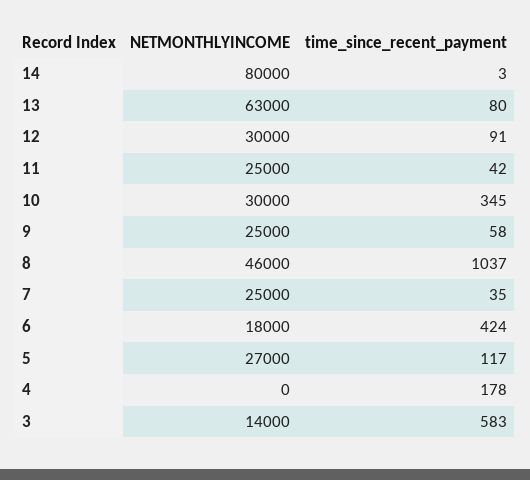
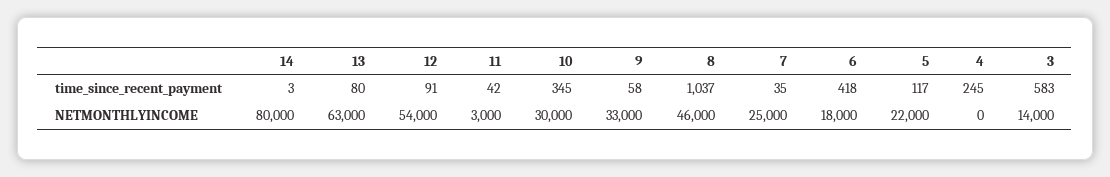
NETMONTHLYINCOME, 12: 30000 -> 54000
NETMONTHLYINCOME, 11: 25000 -> 3000
NETMONTHLYINCOME, 9: 25000 -> 33000
time_since_recent_payment, 6: 424 -> 418
NETMONTHLYINCOME, 5: 27000 -> 22000
time_since_recent_payment, 4: 178 -> 245

